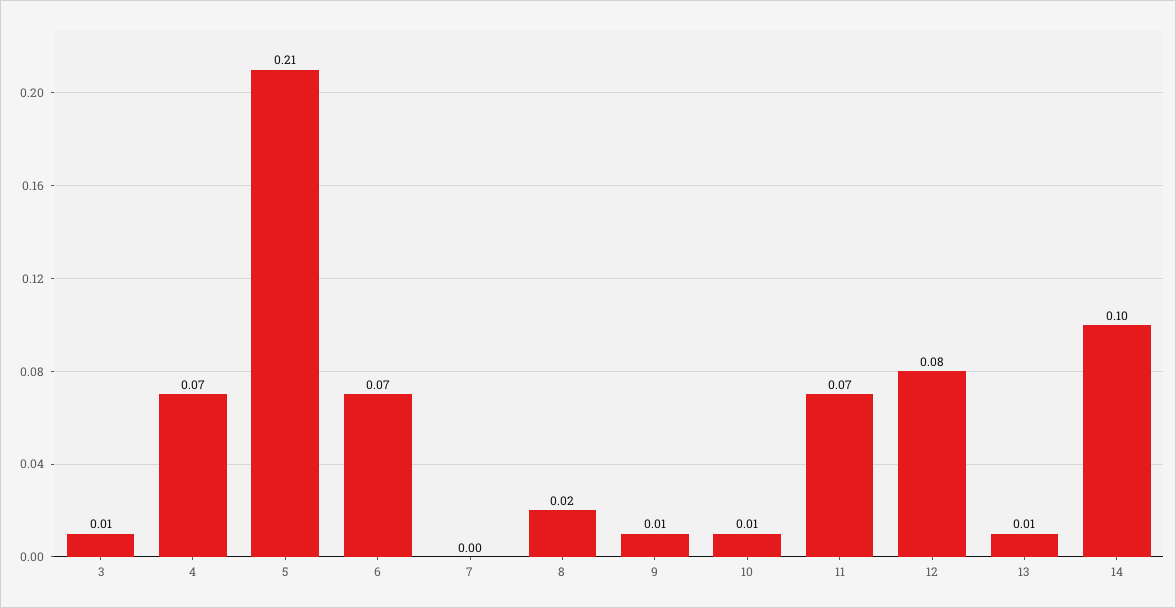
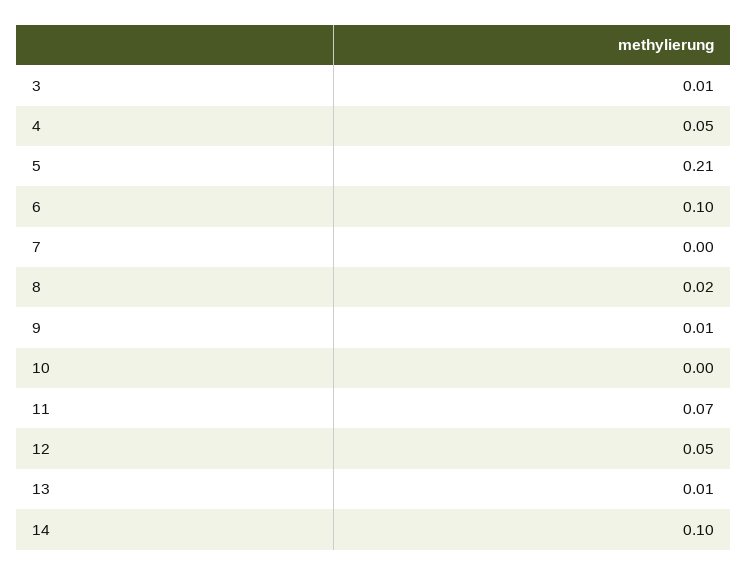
4: 0.07 -> 0.05
6: 0.07 -> 0.1
10: 0.01 -> 0
12: 0.08 -> 0.05

